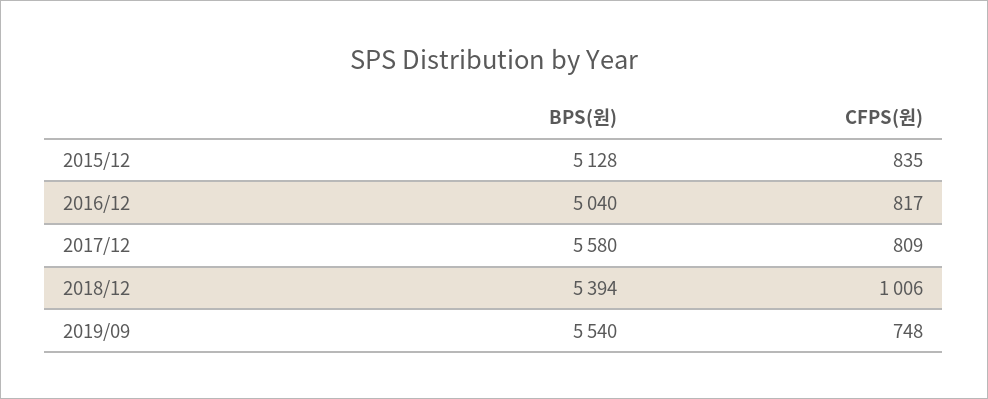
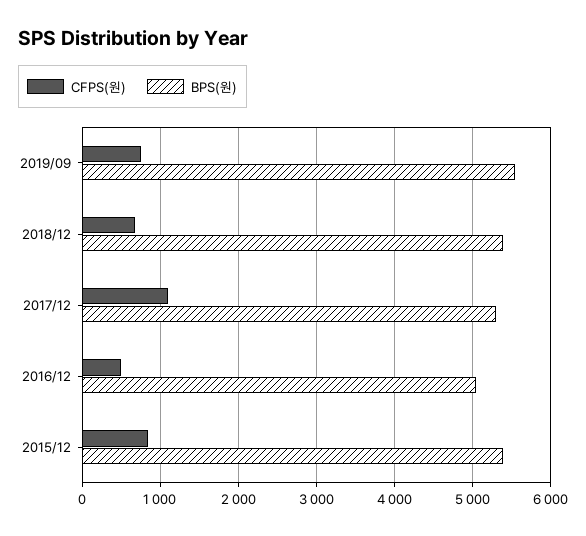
BPS(원), 2015/12: 5128 -> 5400
CFPS(원), 2016/12: 817 -> 500
BPS(원), 2017/12: 5580 -> 5300
CFPS(원), 2017/12: 809 -> 1100
CFPS(원), 2018/12: 1006 -> 700

